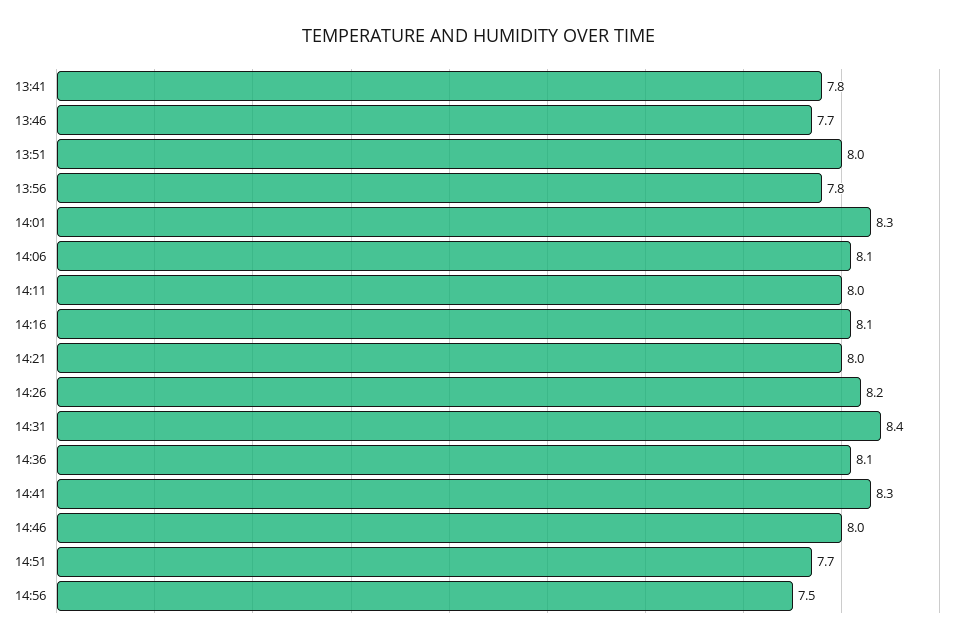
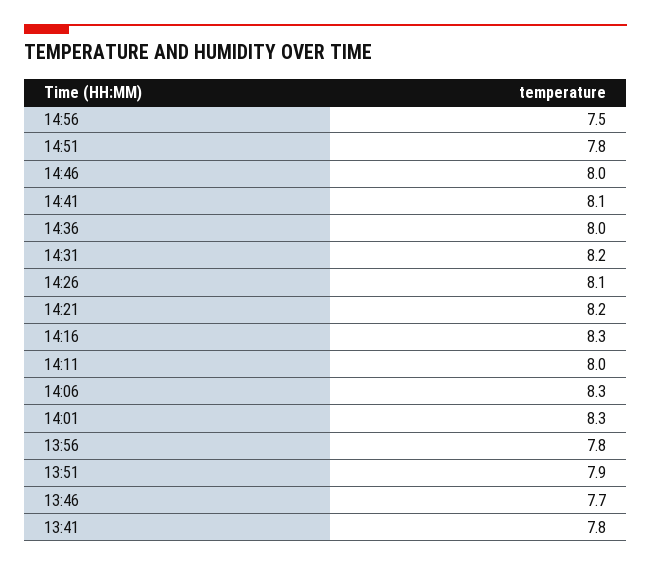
13:51: 8 -> 7.9
14:06: 8.1 -> 8.3
14:16: 8.1 -> 8.3
14:21: 8 -> 8.2
14:26: 8.2 -> 8.1
14:31: 8.4 -> 8.2
14:36: 8.1 -> 8
14:41: 8.3 -> 8.1
14:51: 7.7 -> 7.8

